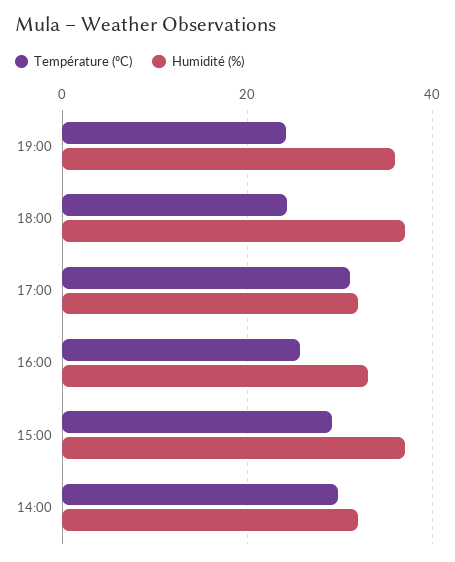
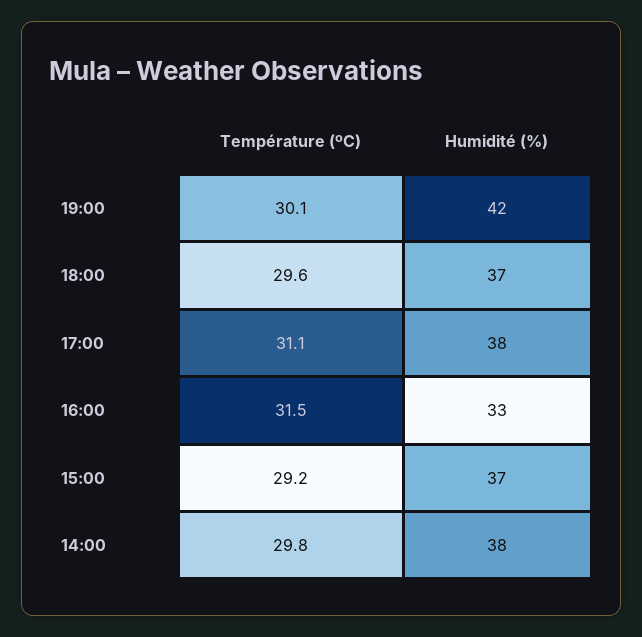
Température (ºC), 19:00: 24 -> 30.1
Humidité (%), 19:00: 36 -> 42
Température (ºC), 18:00: 24 -> 29.6
Humidité (%), 17:00: 32 -> 38
Température (ºC), 16:00: 26 -> 31.5
Humidité (%), 14:00: 32 -> 38

